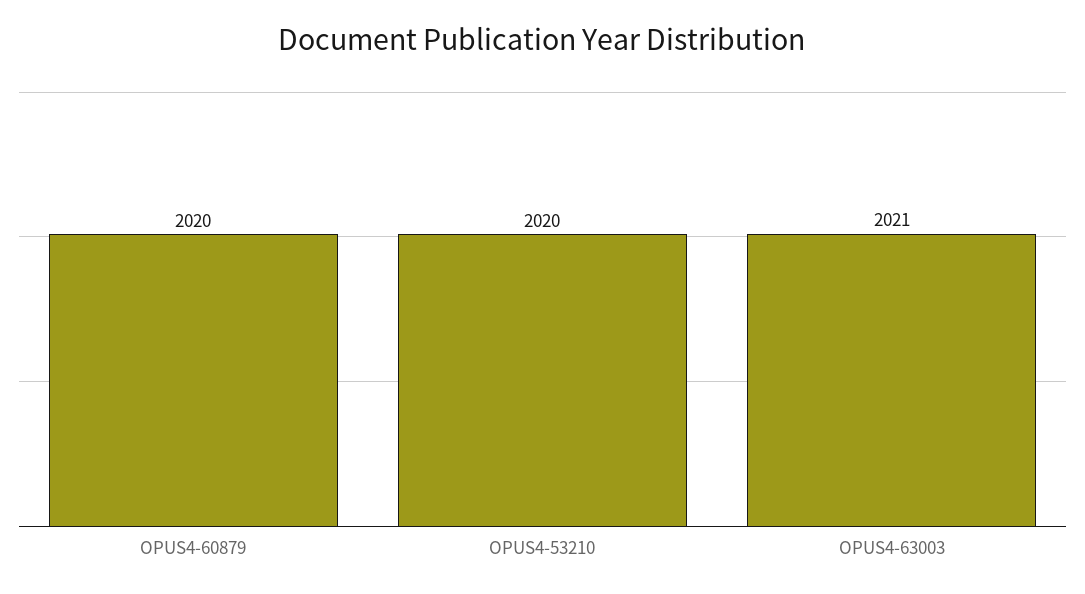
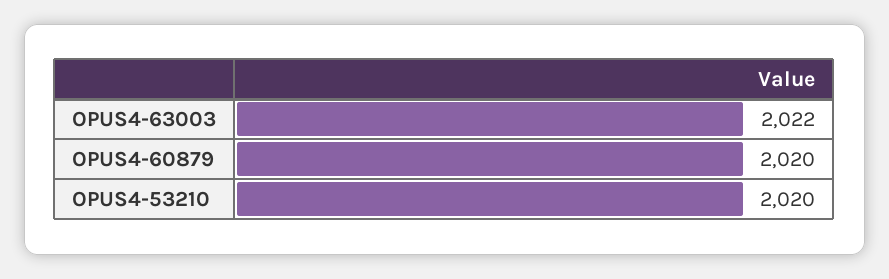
OPUS4-63003: 2021 -> 2022

